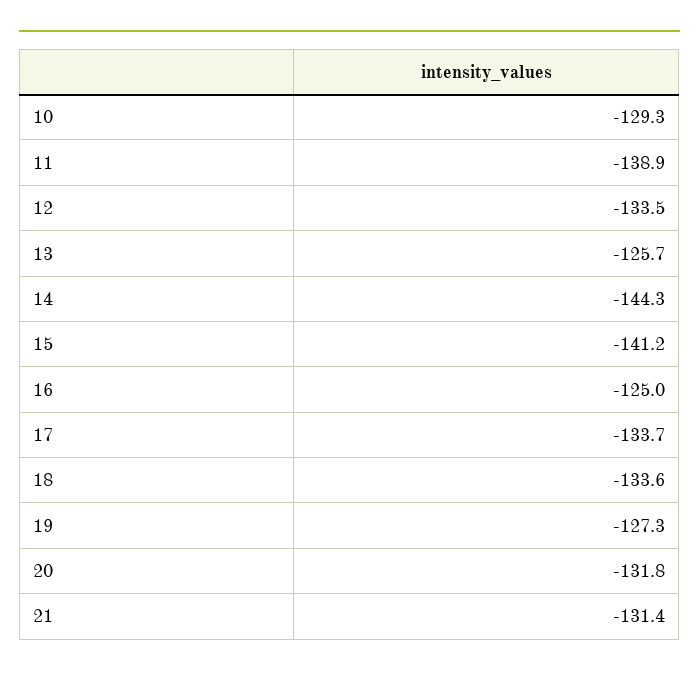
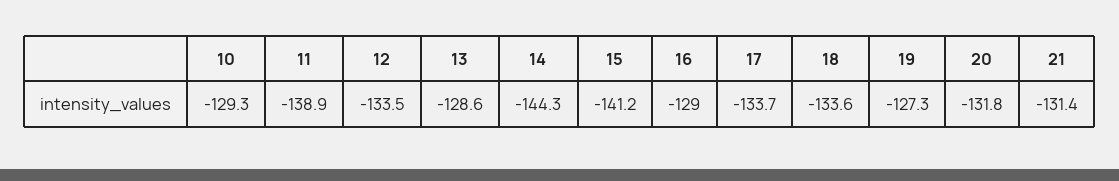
13: -125.7 -> -128.6
16: -125 -> -129

